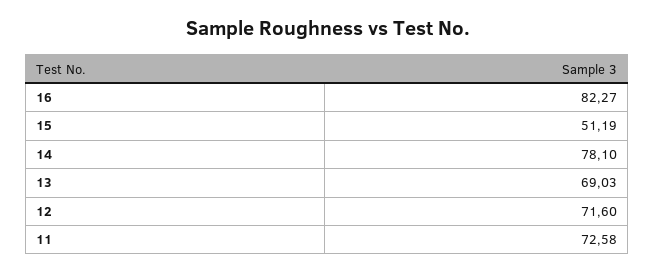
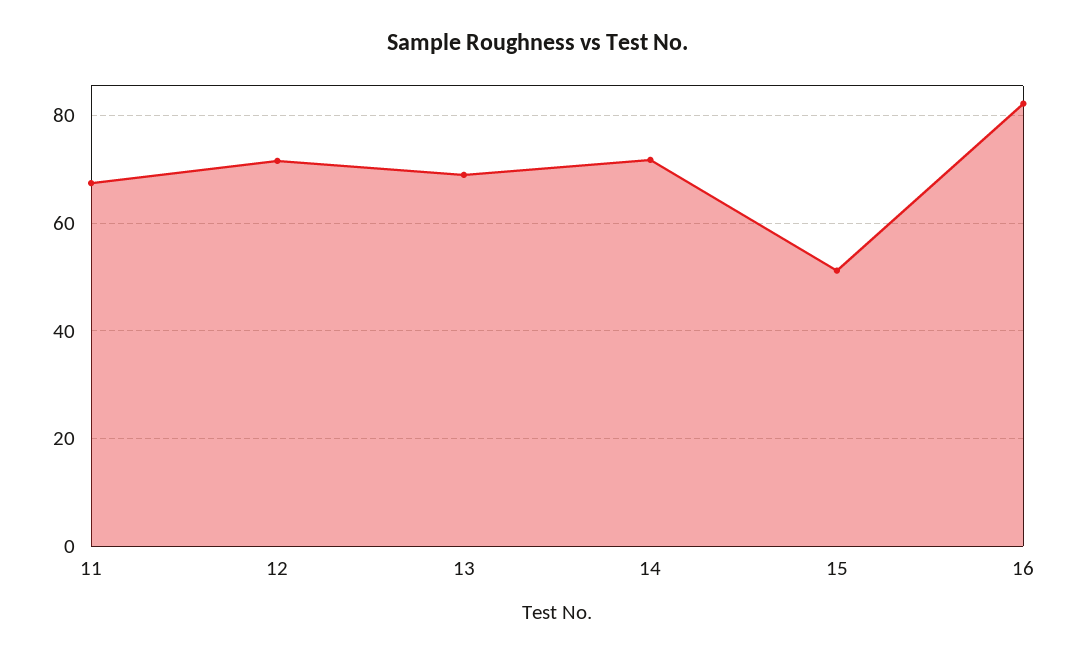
14: 78.1 -> 72
11: 72.58 -> 68

